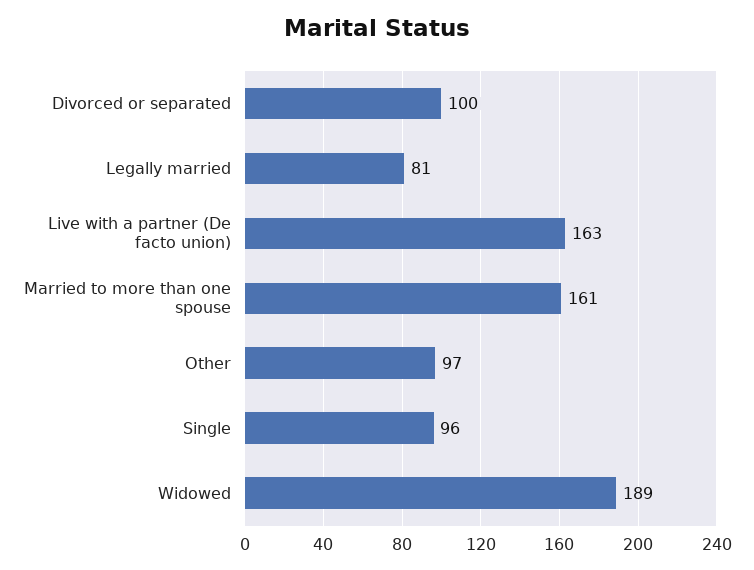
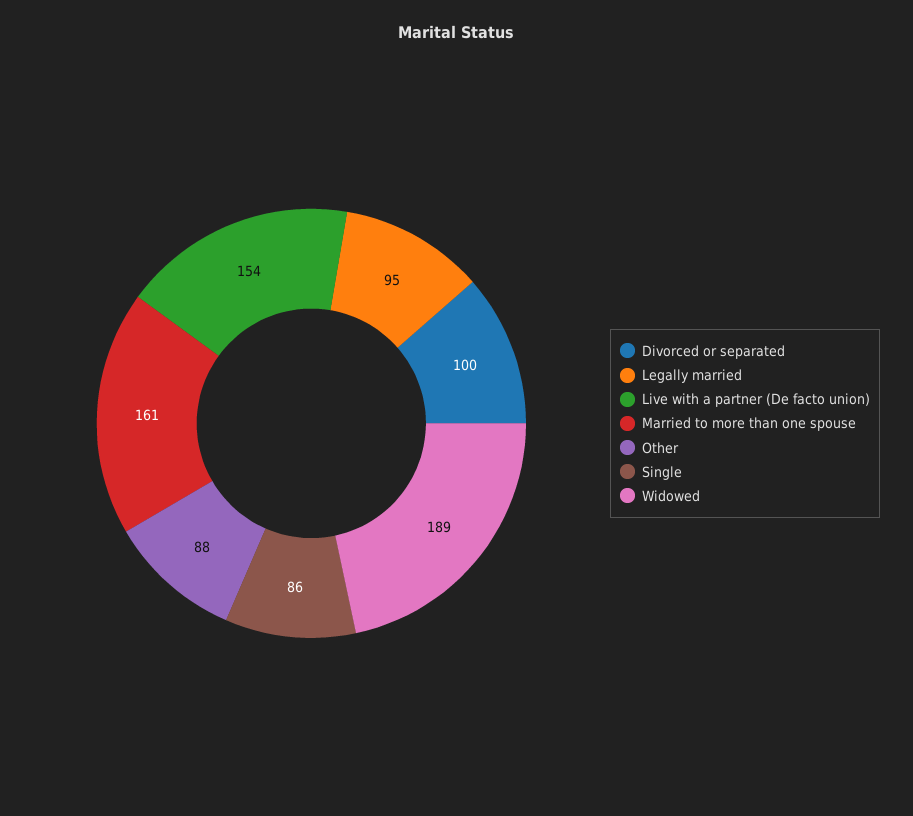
Legally married: 81 -> 95
Live with a partner (De facto union): 163 -> 154
Other: 97 -> 88
Single: 96 -> 86

